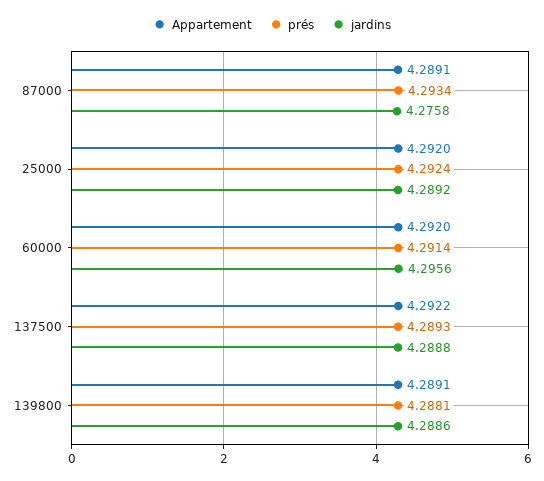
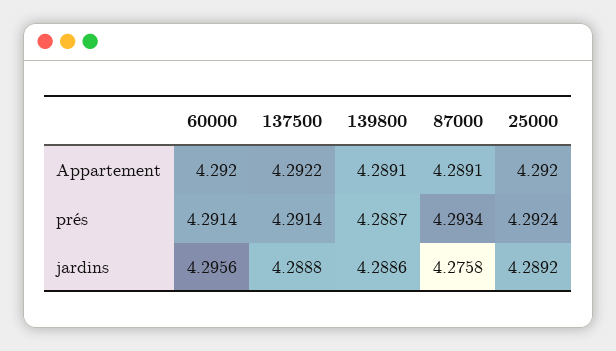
prés, 137500: 4.2893 -> 4.2914
prés, 139800: 4.2881 -> 4.2887

